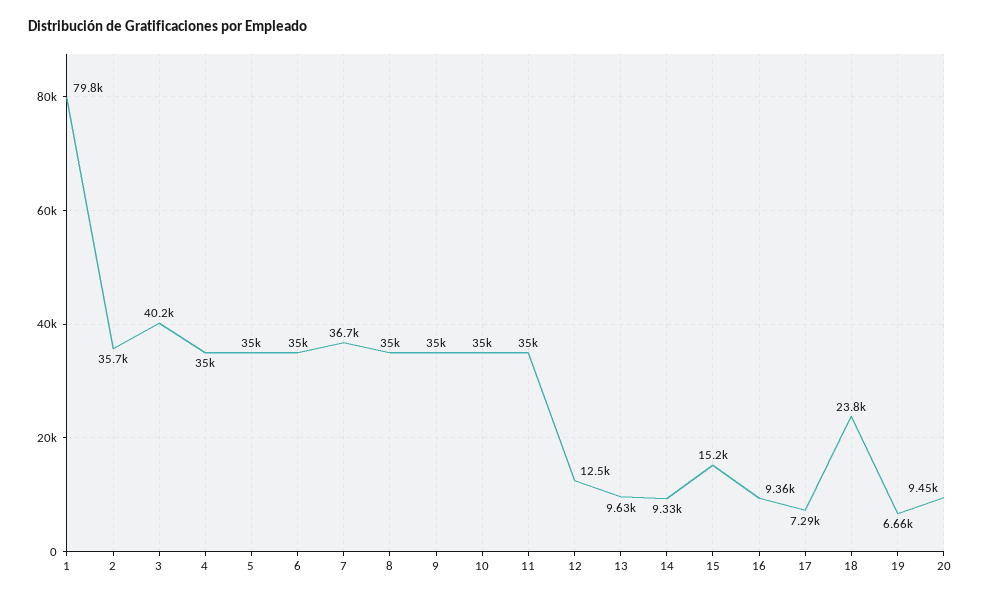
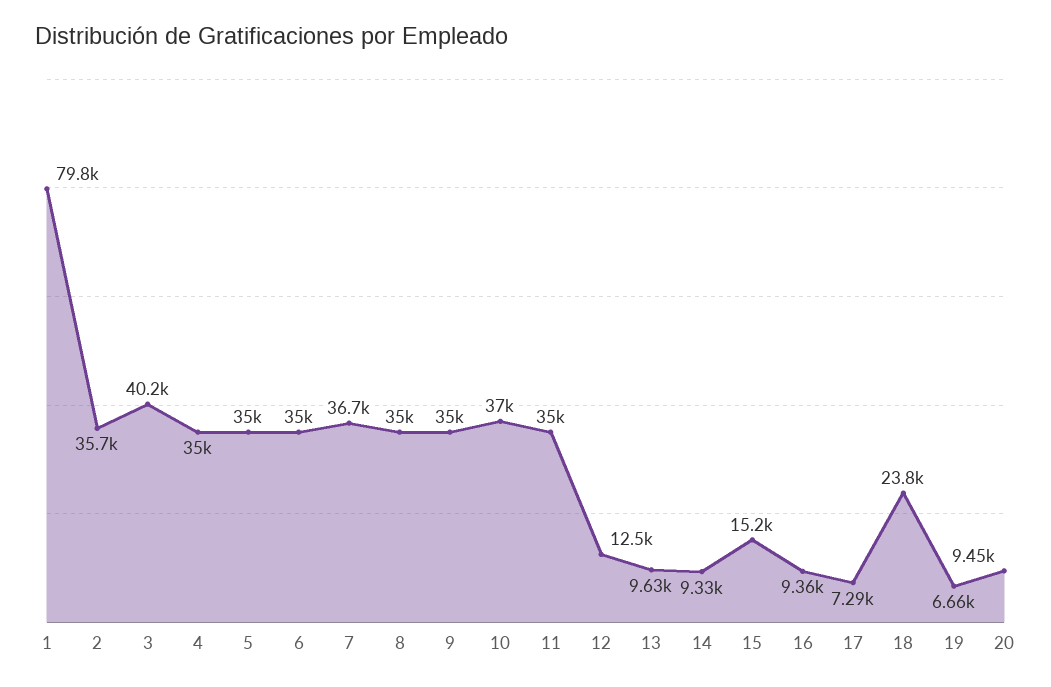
10: 35000 -> 37000

